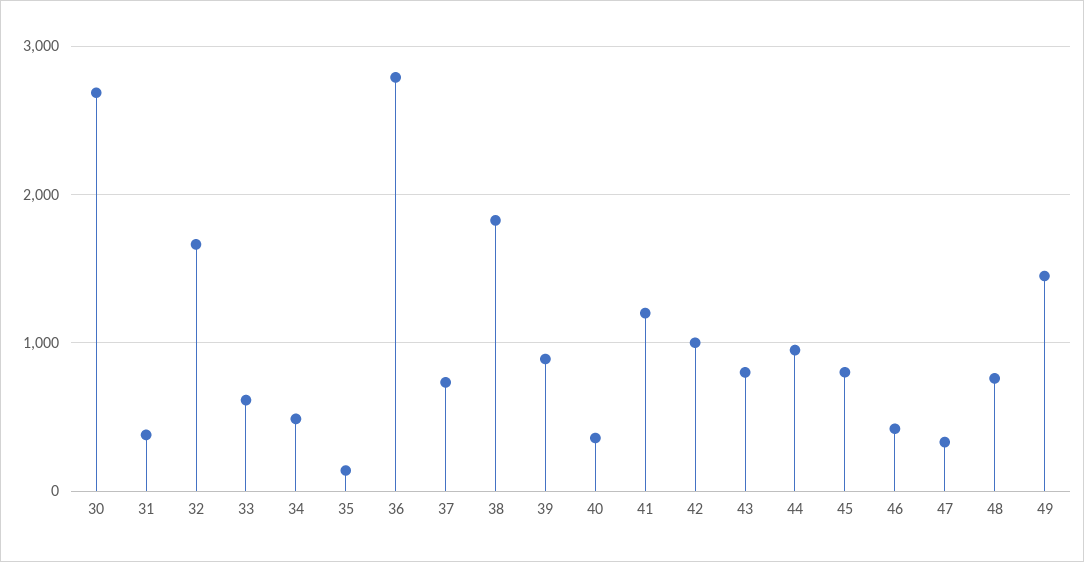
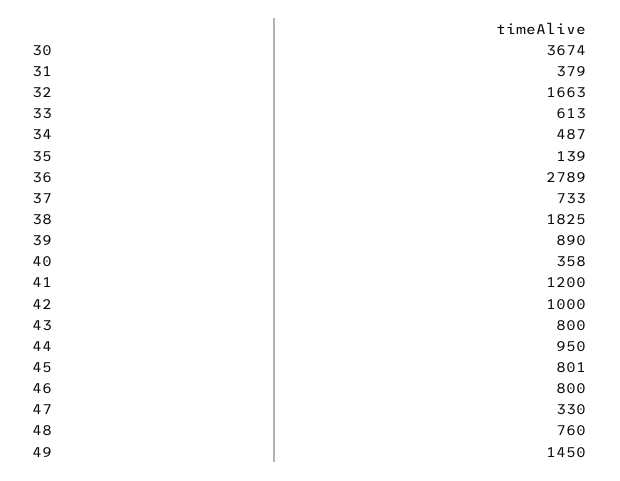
30: 2700 -> 3674
46: 400 -> 800

